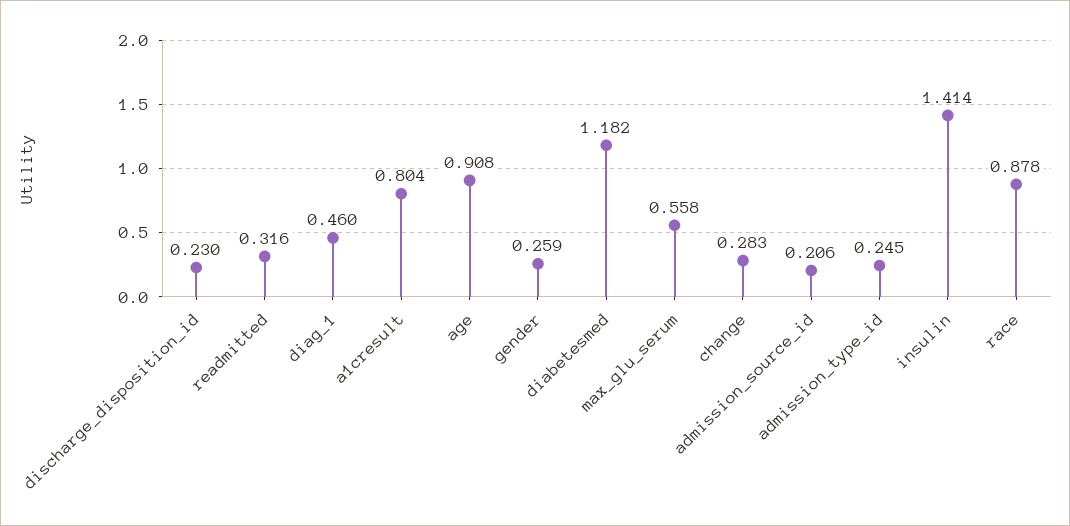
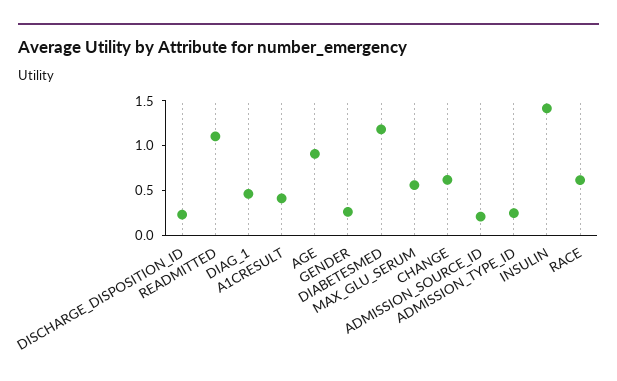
readmitted: 0.316 -> 1.1
a1cresult: 0.804 -> 0.4
change: 0.283 -> 0.6
race: 0.878 -> 0.6

